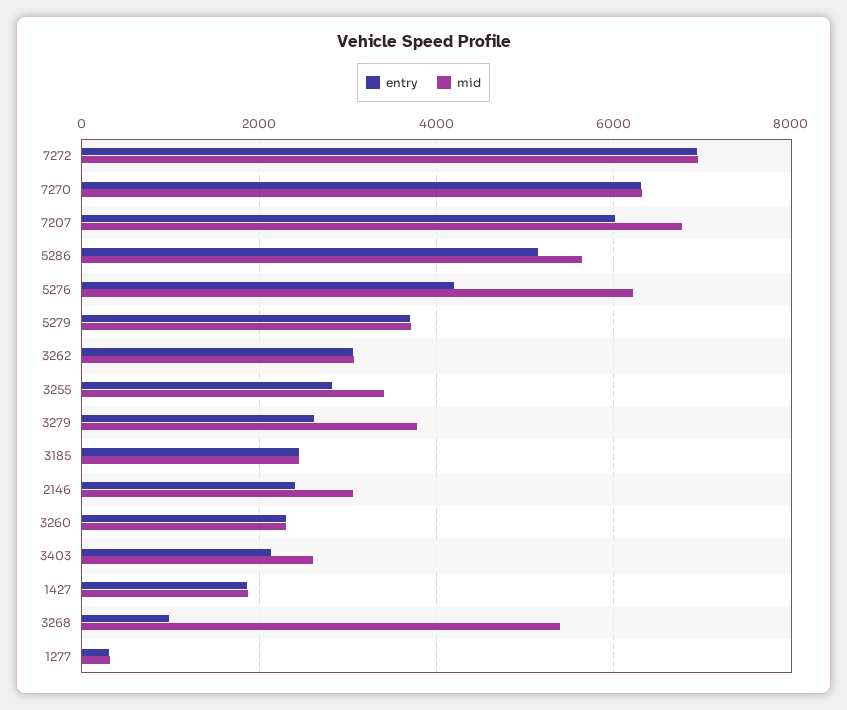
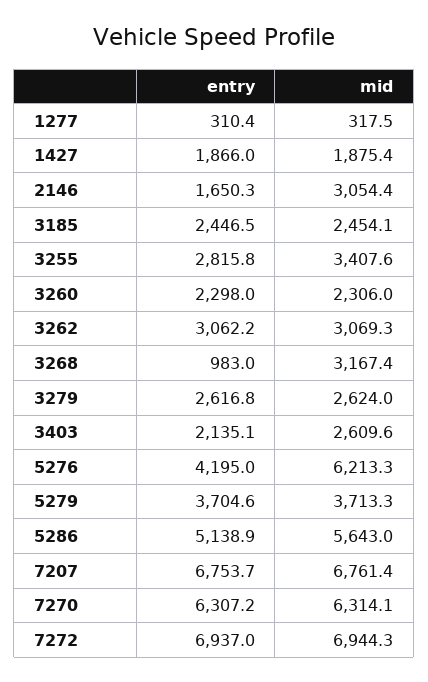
entry, 7207: 6000 -> 6753.7
mid, 3279: 3800 -> 2624
entry, 2146: 2400 -> 1650.3
mid, 3268: 5400 -> 3167.4

